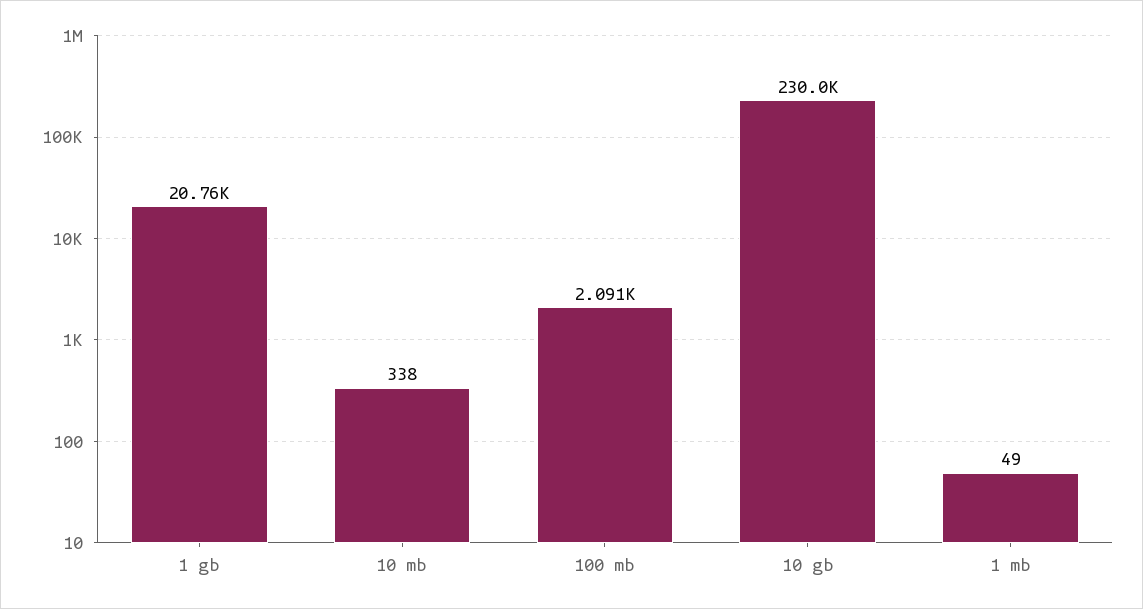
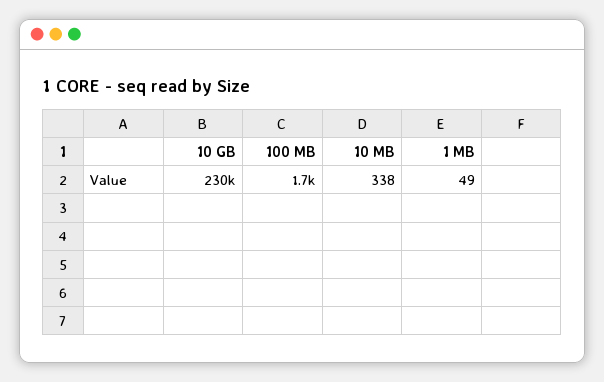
1 gb: 20760 -> none
100 mb: 2091 -> 1700

